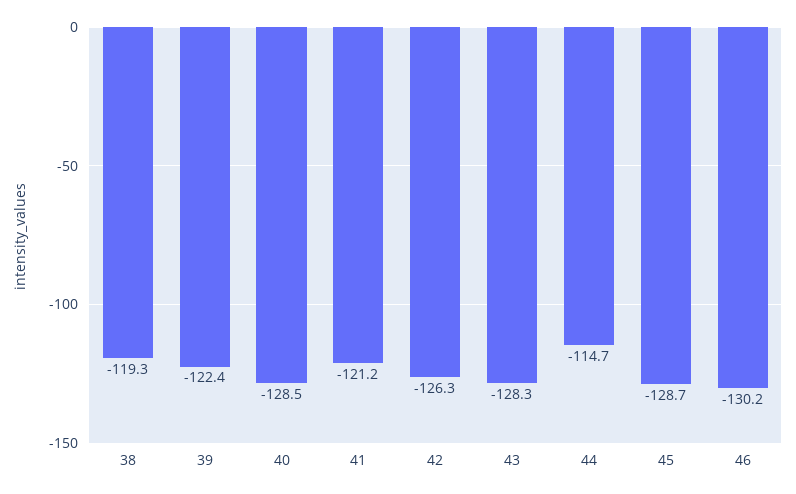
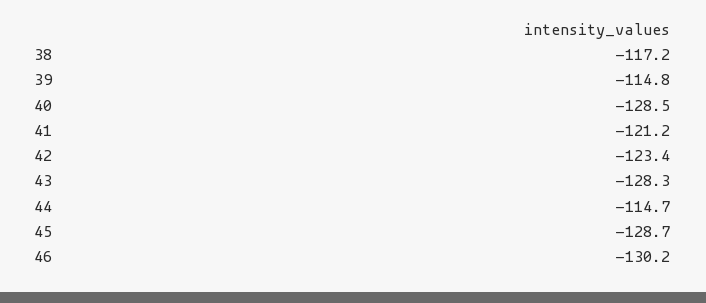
38: -119.3 -> -117.2
39: -122.4 -> -114.8
42: -126.3 -> -123.4

